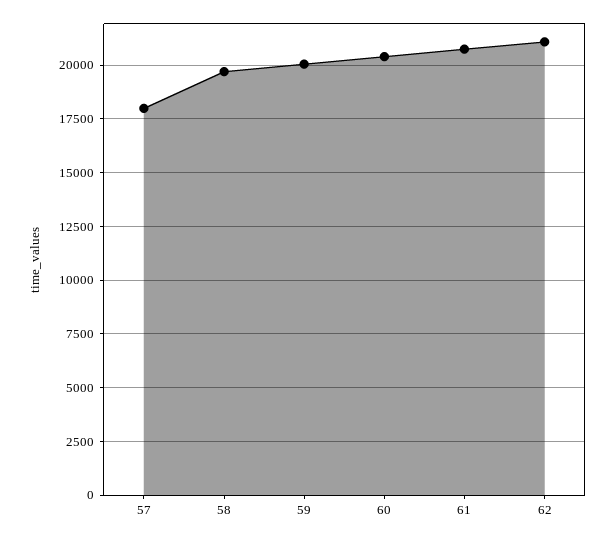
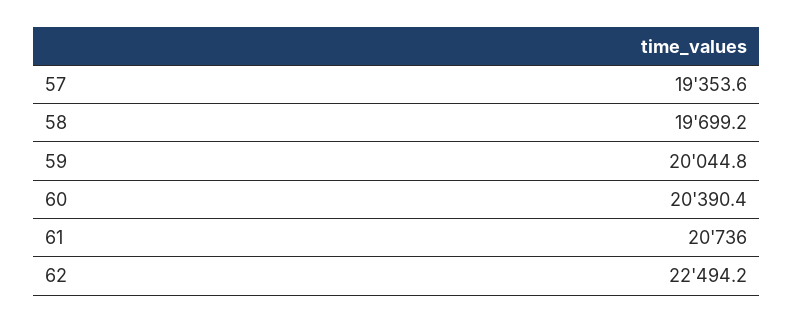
57: 18000 -> 19353.6
62: 21000 -> 22494.2

